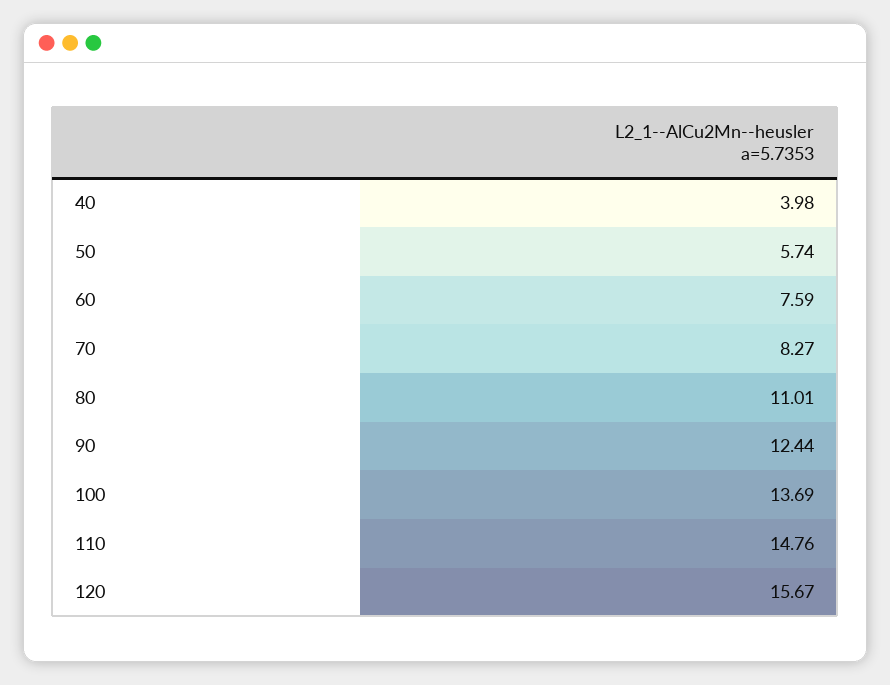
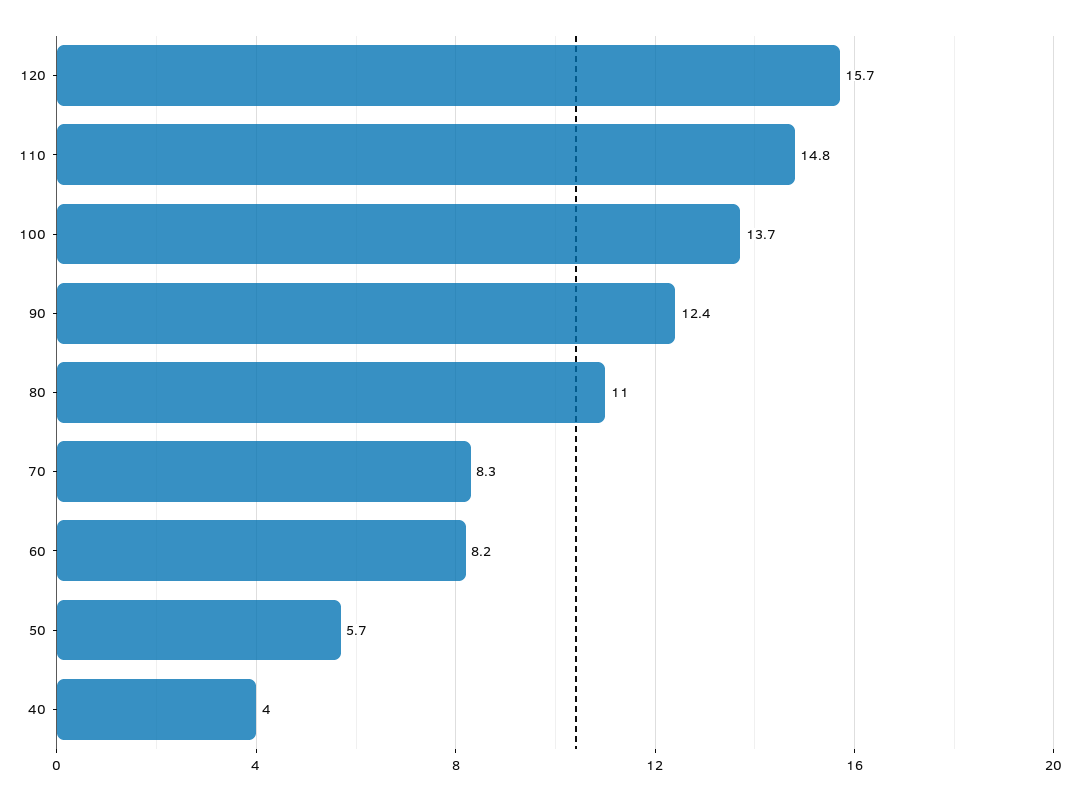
60: 7.59 -> 8.2

